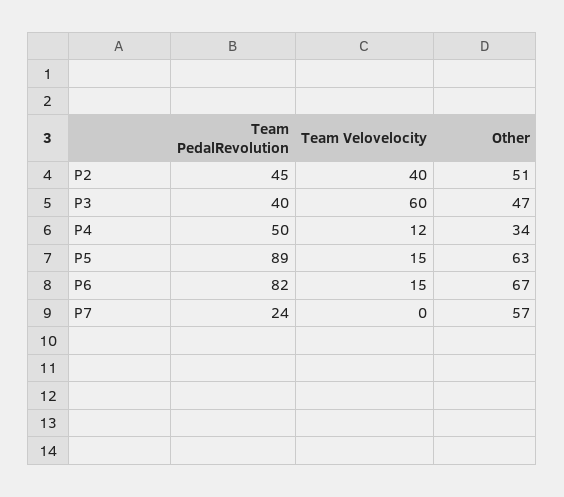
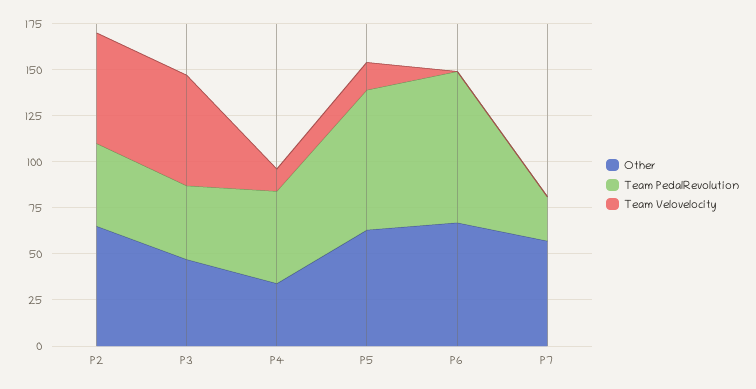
Team Velovelocity, P2: 40 -> 60
Other, P2: 51 -> 65
Team PedalRevolution, P5: 89 -> 75
Team Velovelocity, P6: 15 -> 0

